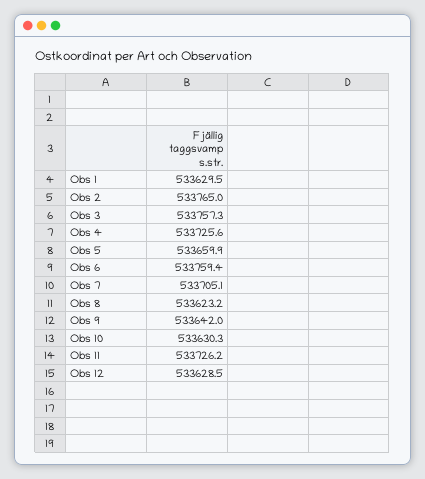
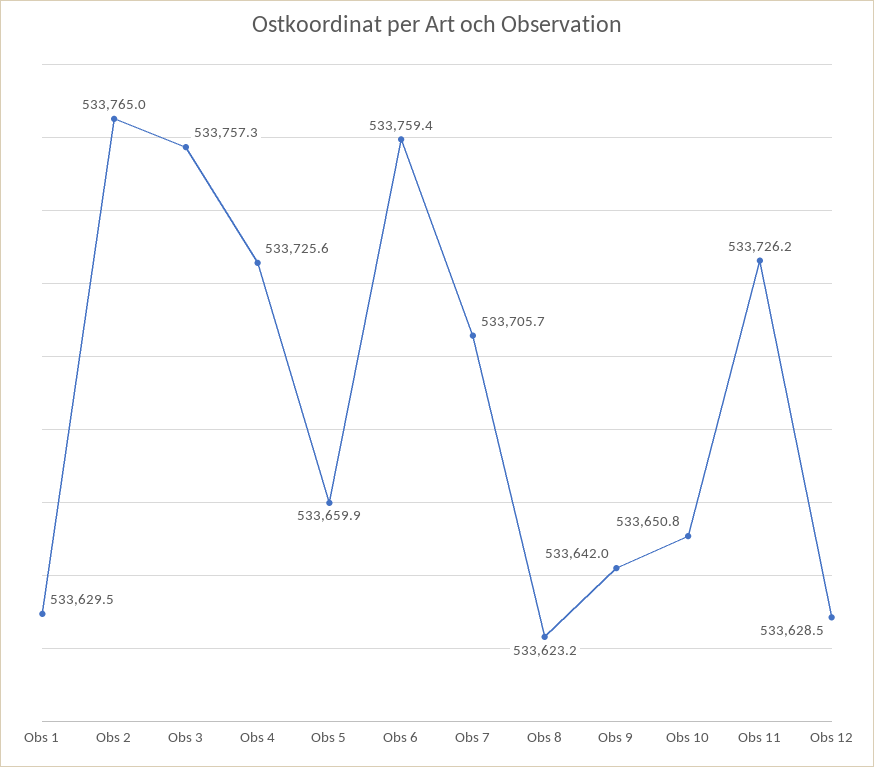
Obs 7: 533705.1 -> 533705.7
Obs 10: 533630.3 -> 533650.8

